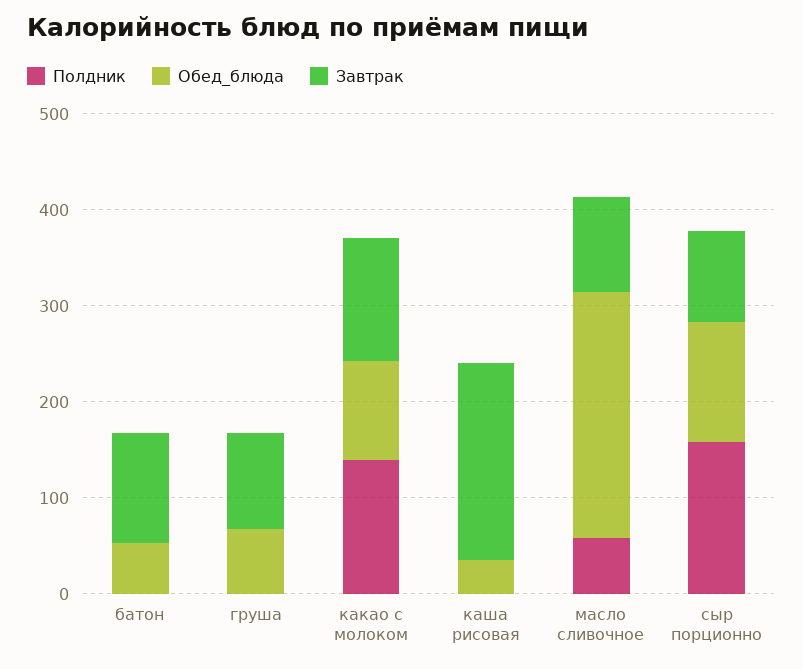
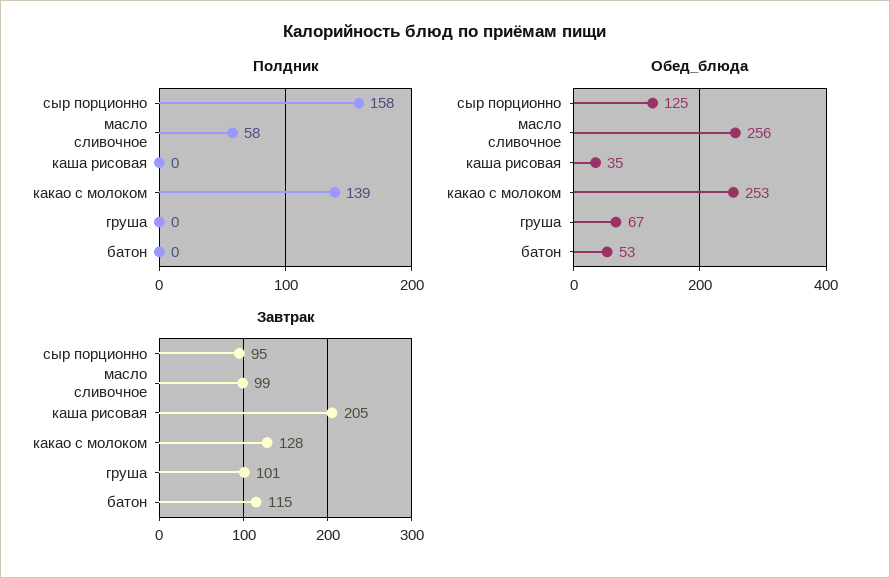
Обед_блюда, какао с молоком: 100 -> 253

